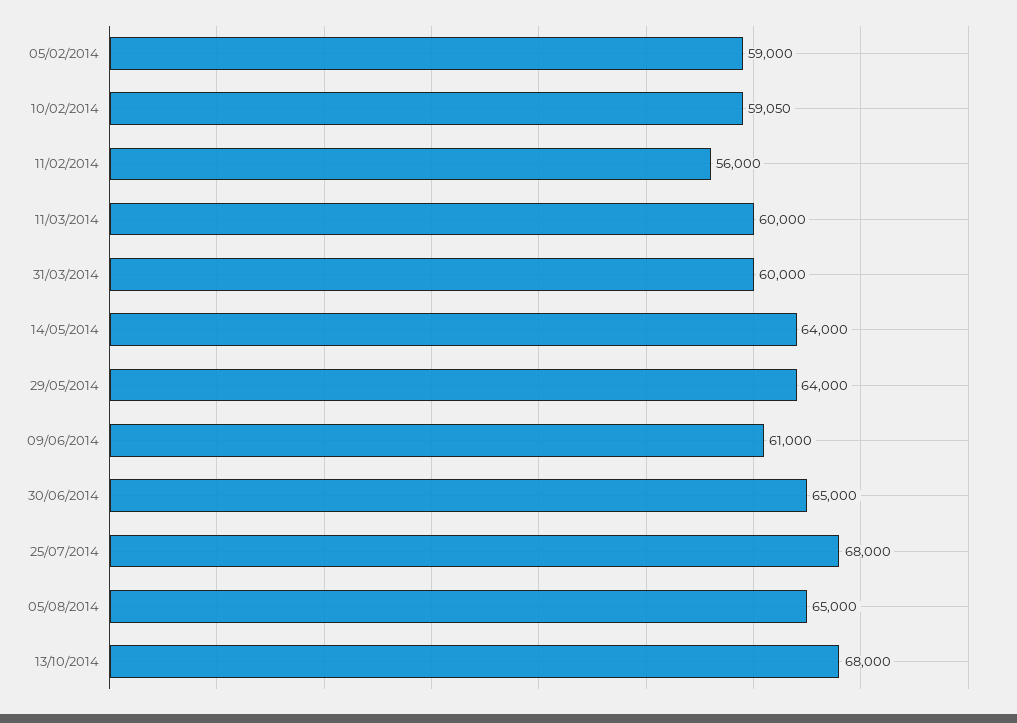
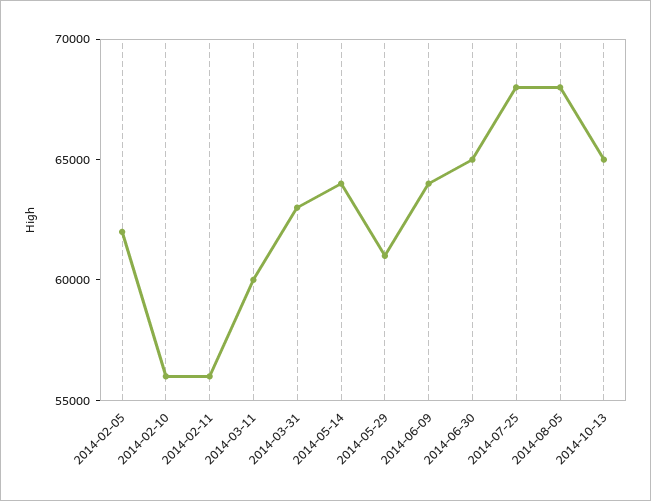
05/02/2014: 59000 -> 62000
10/02/2014: 59050 -> 56000
31/03/2014: 60000 -> 63000
29/05/2014: 64000 -> 61000
09/06/2014: 61000 -> 64000
05/08/2014: 65000 -> 68000
13/10/2014: 68000 -> 65000

